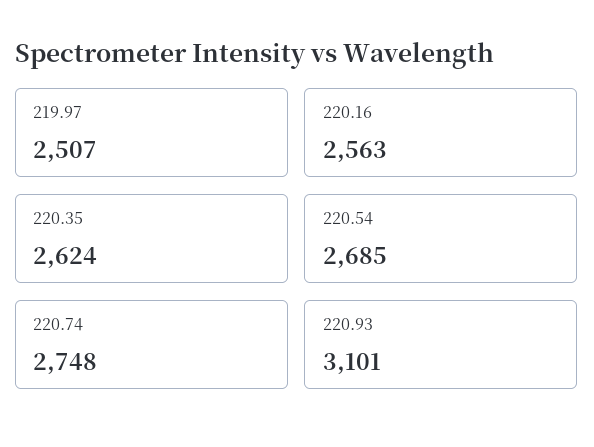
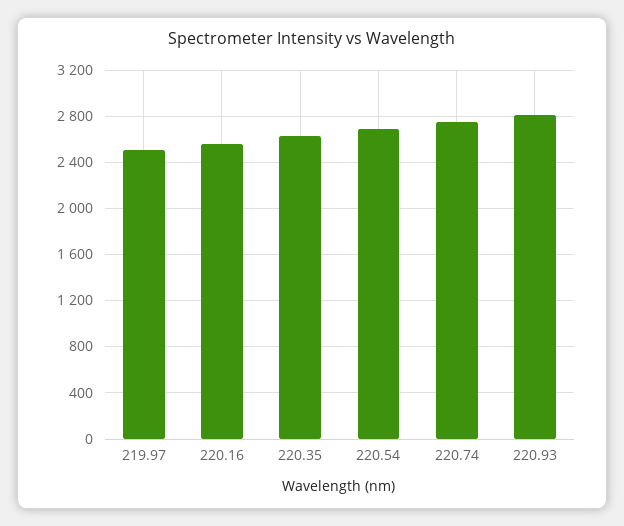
220.93: 3101 -> 2800

